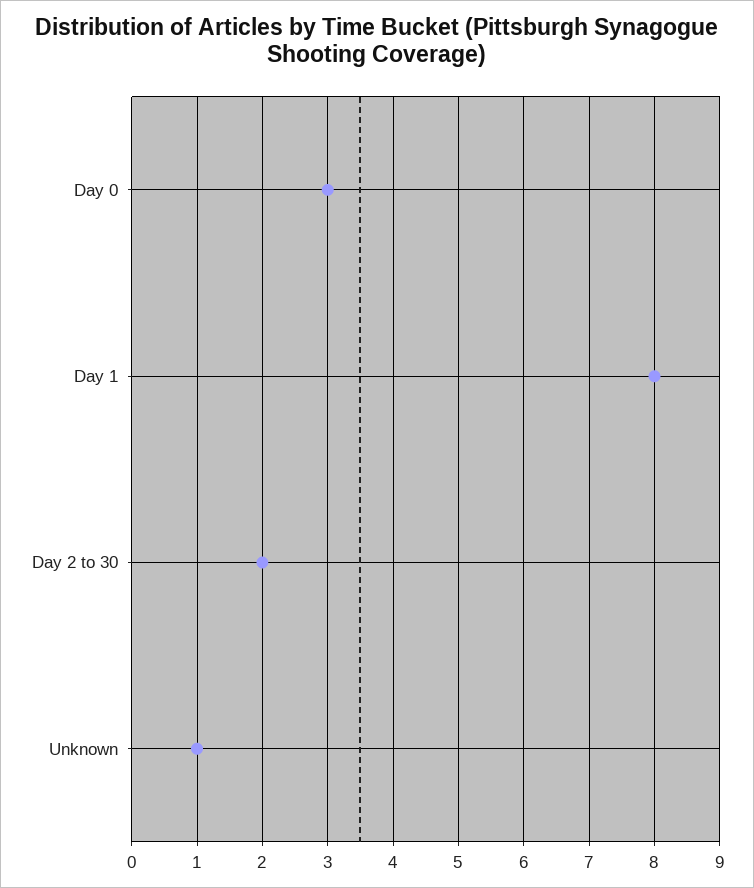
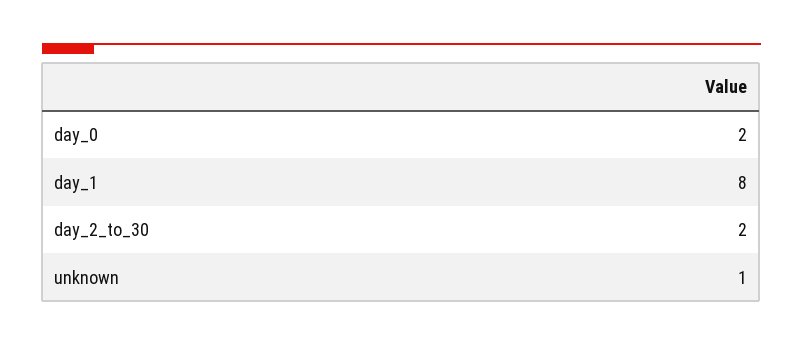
Day 0: 3 -> 2

